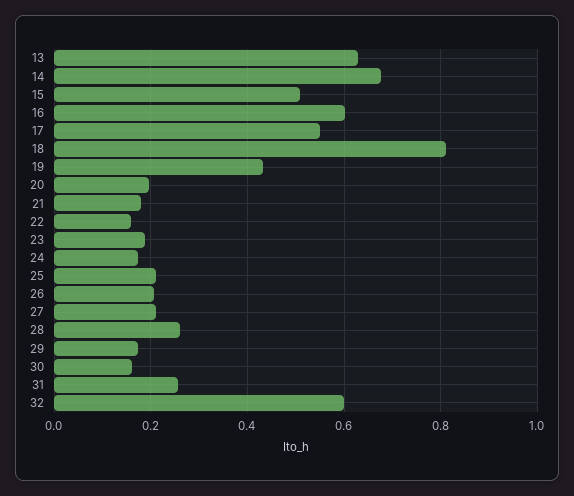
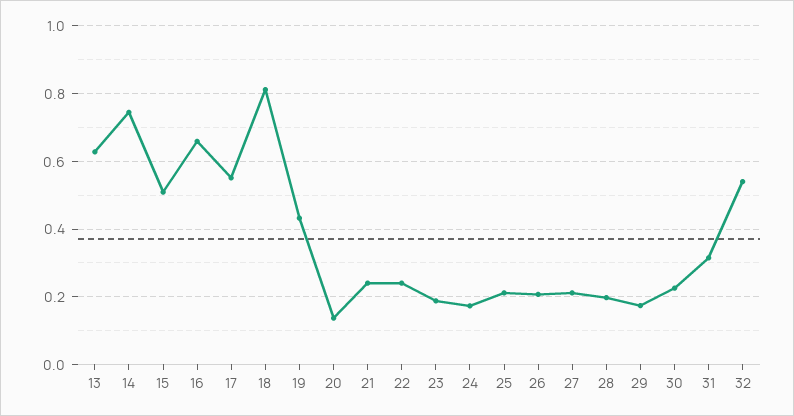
14: 0.68 -> 0.74
16: 0.6 -> 0.66
20: 0.2 -> 0.14
21: 0.18 -> 0.24
22: 0.16 -> 0.24
28: 0.26 -> 0.2
30: 0.16 -> 0.22
31: 0.26 -> 0.32
32: 0.6 -> 0.54

